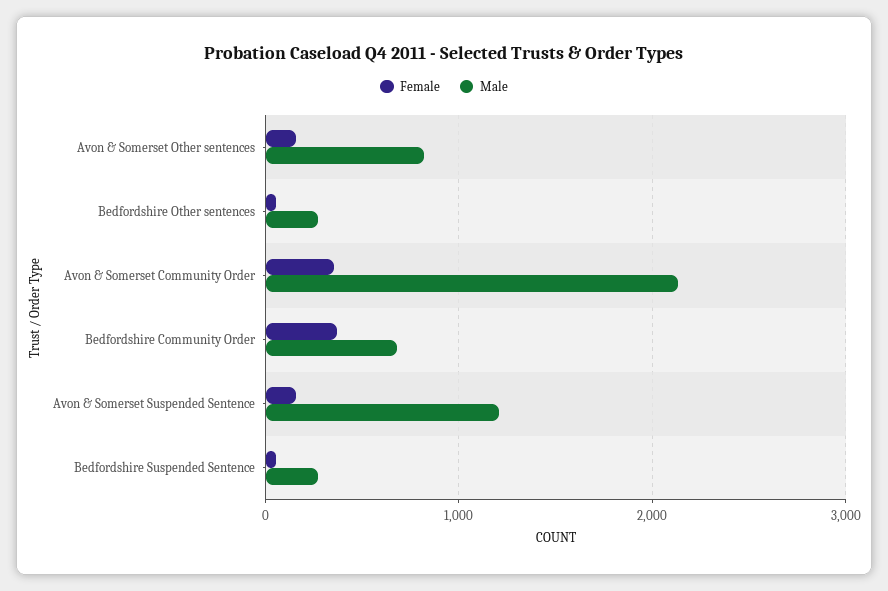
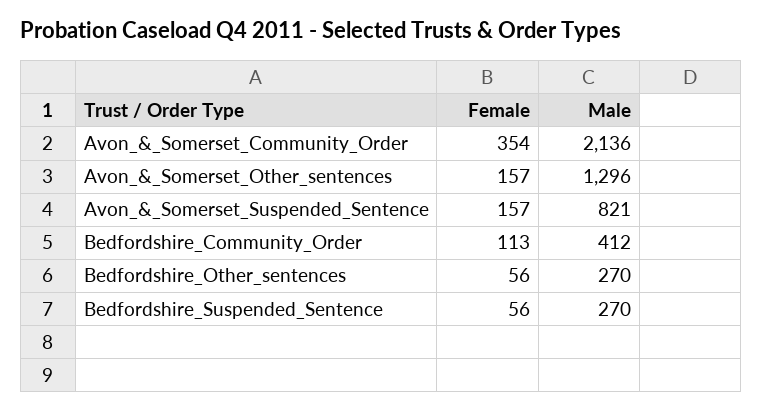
Male, Avon & Somerset Other sentences: 800 -> 1296
Female, Bedfordshire Community Order: 400 -> 113
Male, Bedfordshire Community Order: 700 -> 412
Male, Avon & Somerset Suspended Sentence: 1200 -> 821

